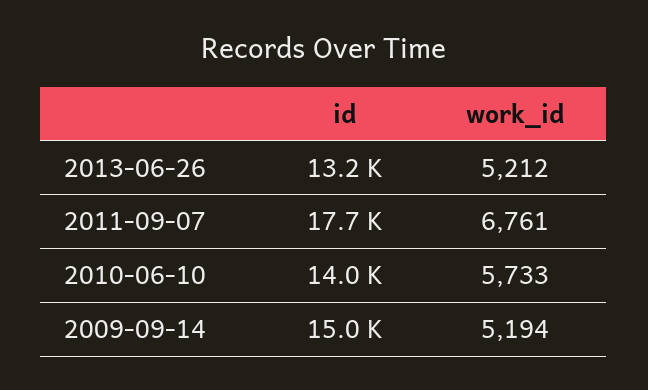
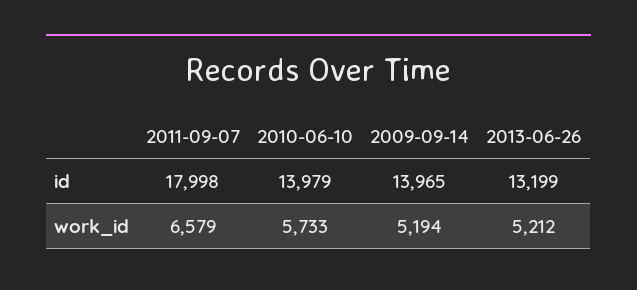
id, 2011-09-07: 17700 -> 17998
work_id, 2011-09-07: 6761 -> 6579
id, 2009-09-14: 15000 -> 13965

